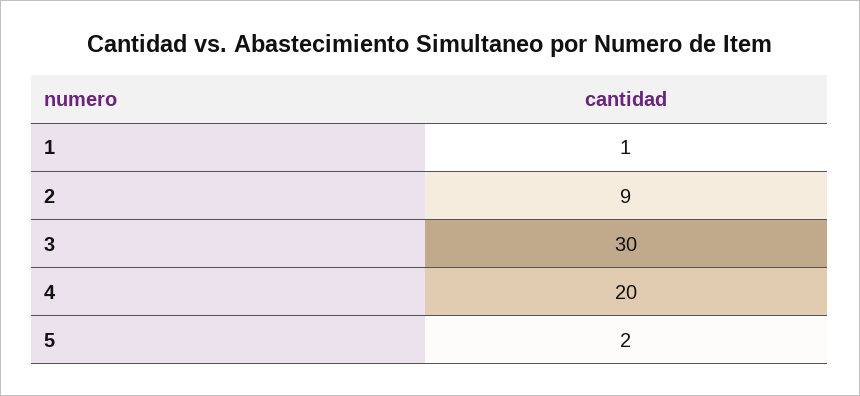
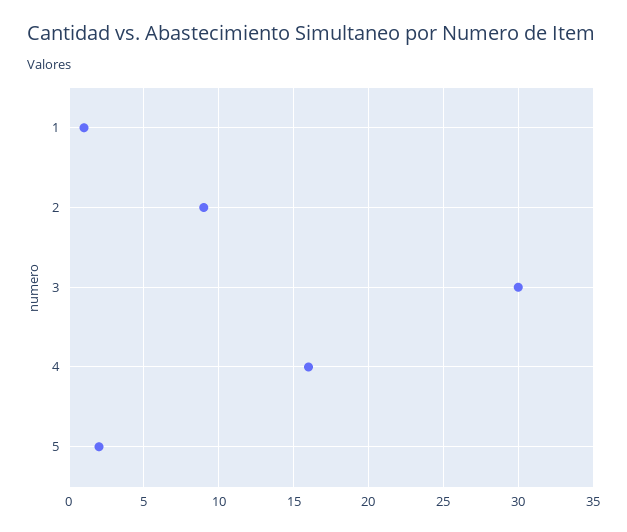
4: 20 -> 16

